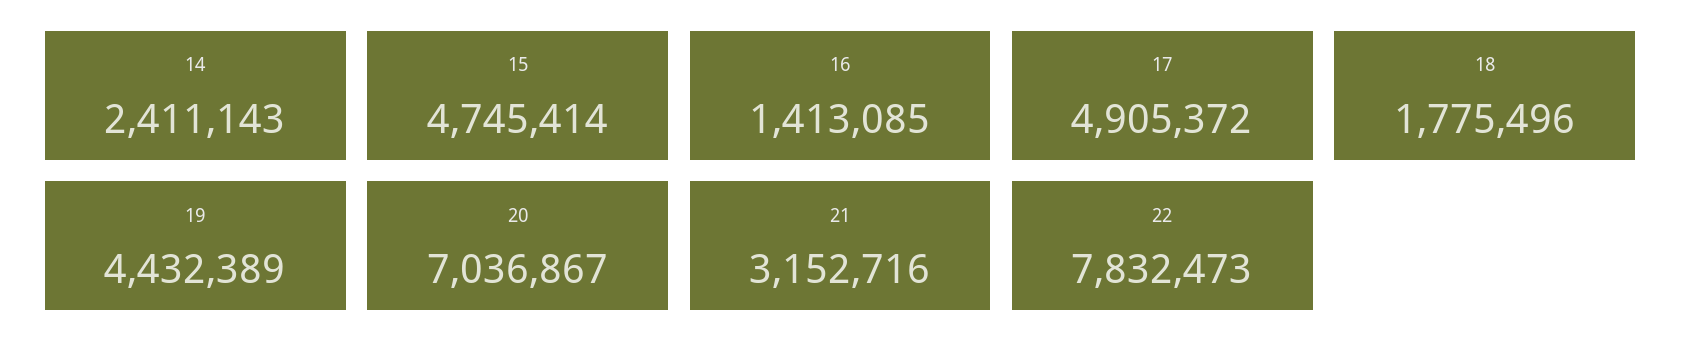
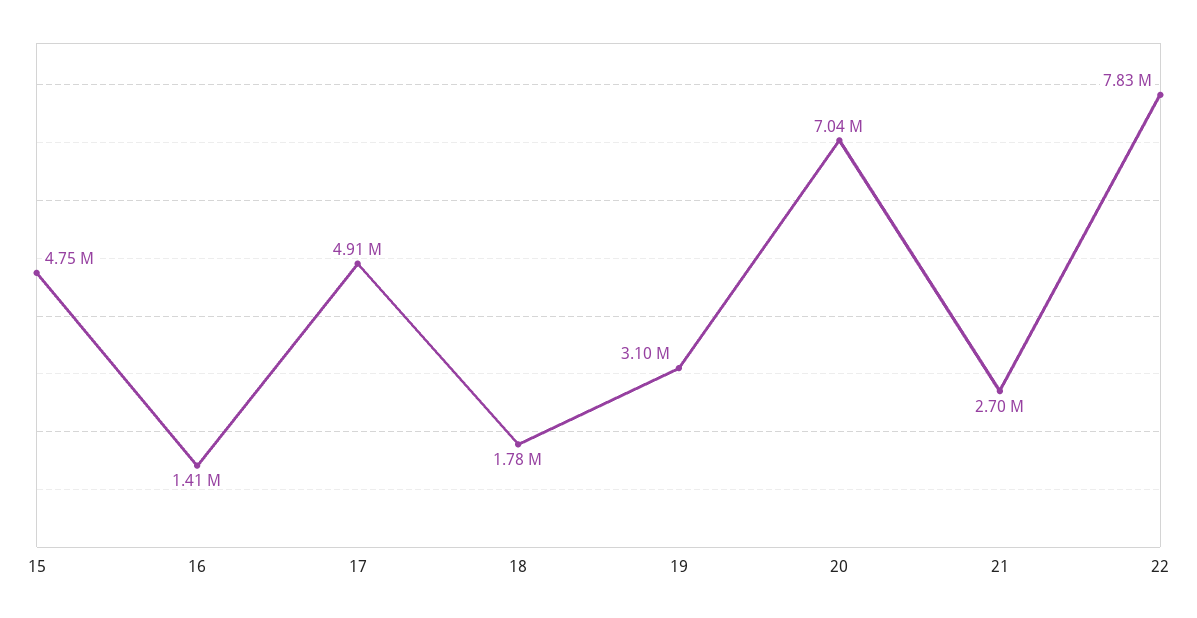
14: 2411143 -> none
19: 4432389 -> 3100000
21: 3152716 -> 2700000

